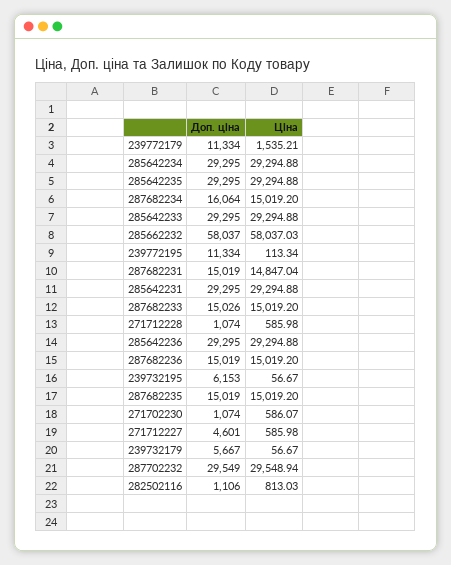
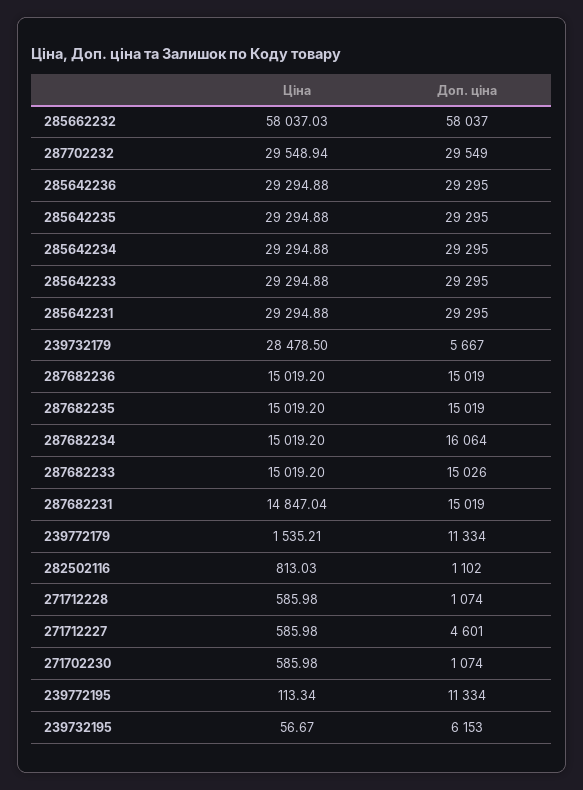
Ціна, 271702230: 586.07 -> 585.98
Ціна, 239732179: 56.67 -> 28478.5
Доп. ціна, 282502116: 1106 -> 1102

